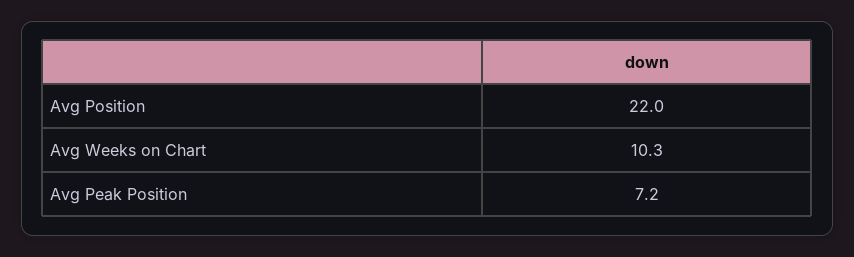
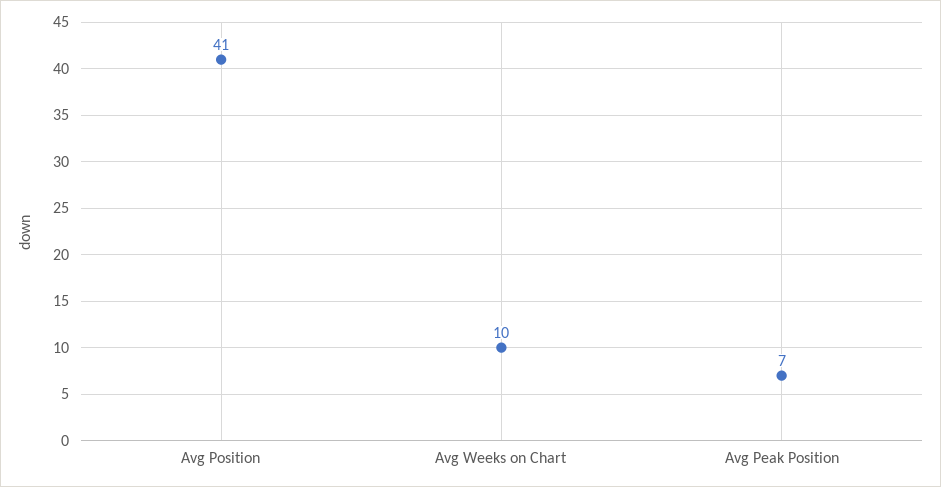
Avg Position: 22 -> 41

